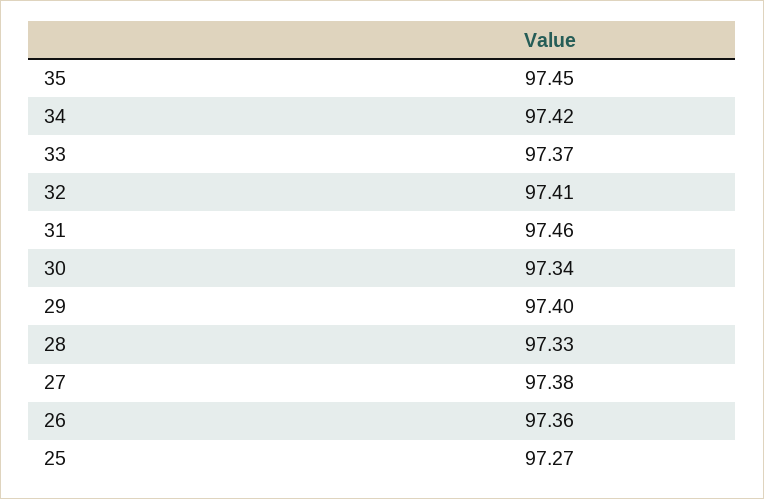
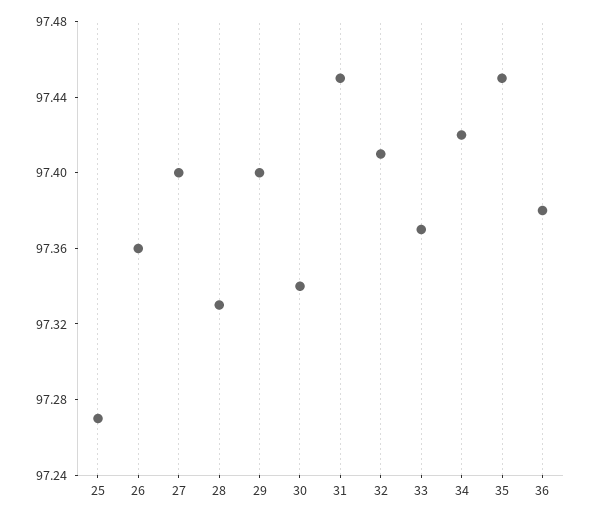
31: 97.46 -> 97.45
27: 97.38 -> 97.4
36: none -> 97.38

